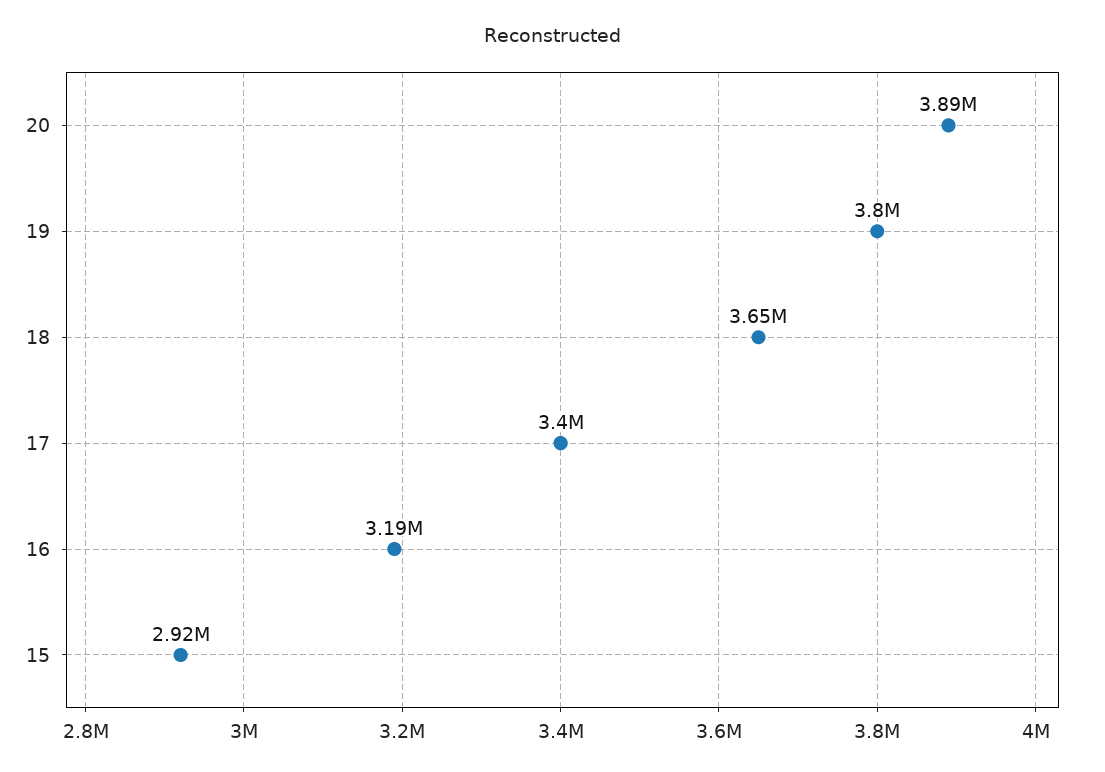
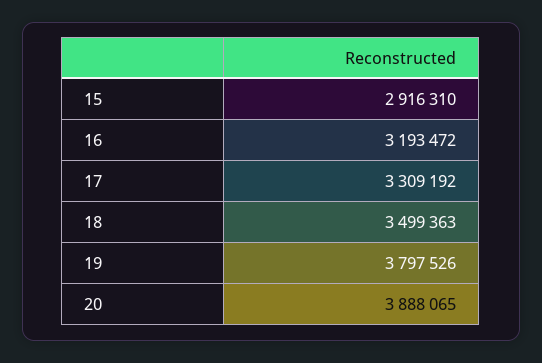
18: 3650000 -> 3499363
17: 3400000 -> 3309192

